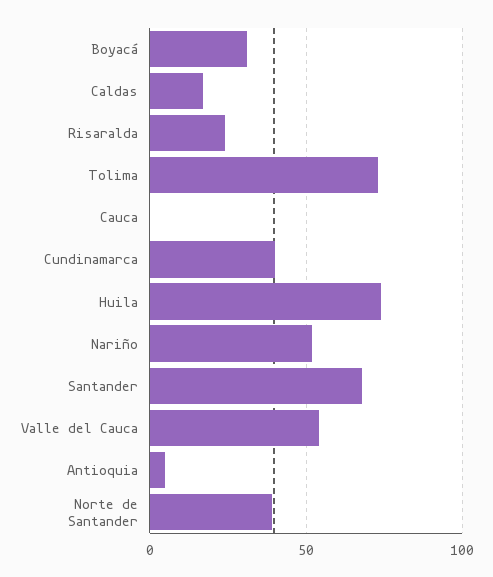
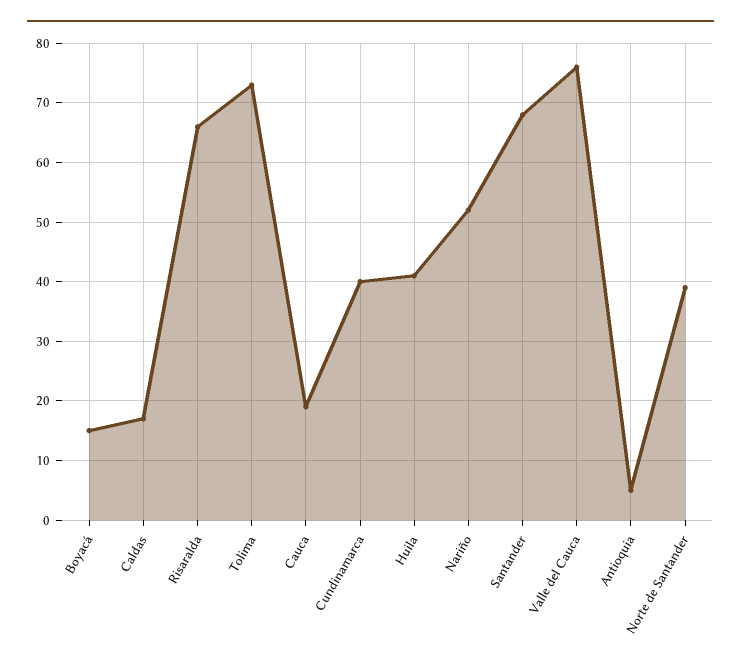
Boyacá: 30 -> 15
Risaralda: 25 -> 65
Cauca: 0 -> 20
Huila: 75 -> 40
Valle del Cauca: 55 -> 75

